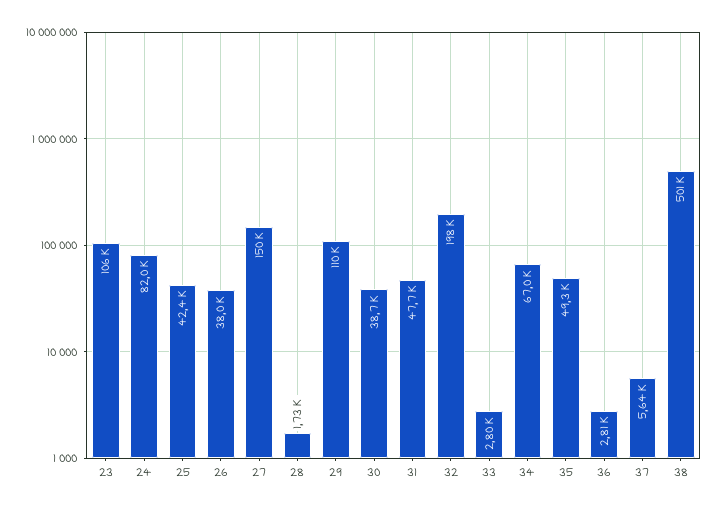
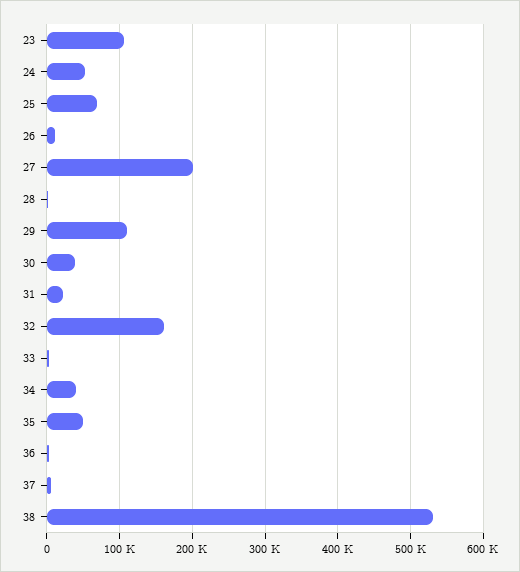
24: 82000 -> 50000
25: 42400 -> 70000
26: 38000 -> 10000
27: 150000 -> 200000
31: 47700 -> 20000
32: 198000 -> 160000
34: 67000 -> 40000
38: 501000 -> 530000

